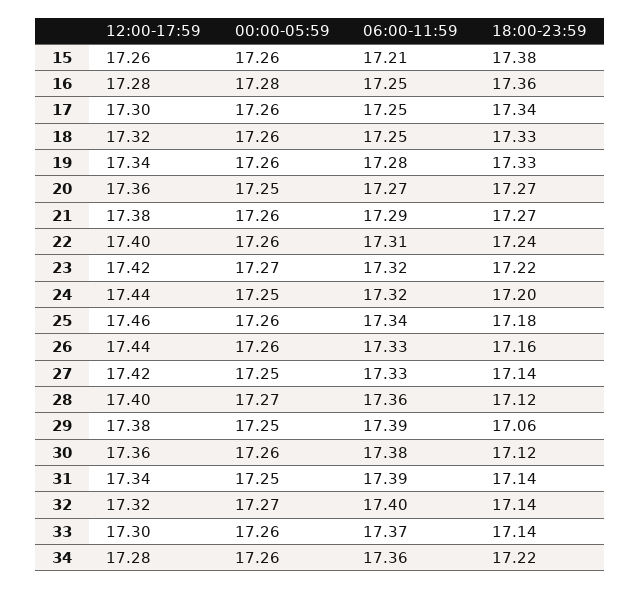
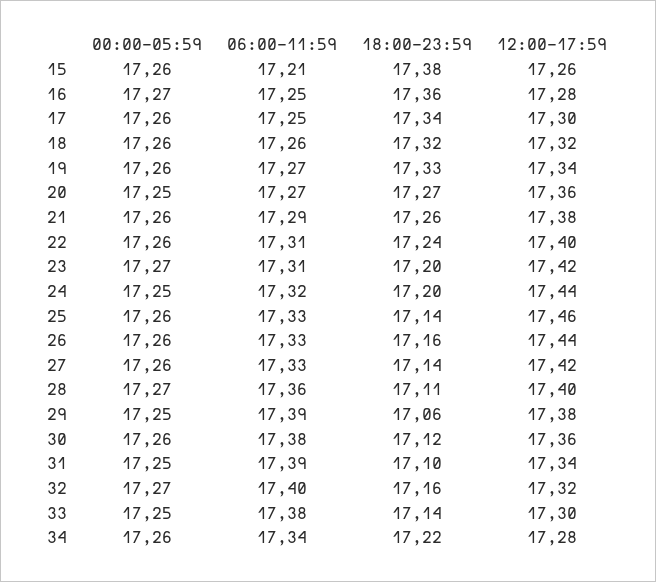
00:00-05:59, 16: 17.28 -> 17.27
06:00-11:59, 18: 17.25 -> 17.26
18:00-23:59, 18: 17.33 -> 17.32
06:00-11:59, 19: 17.28 -> 17.27
18:00-23:59, 21: 17.27 -> 17.26
06:00-11:59, 23: 17.32 -> 17.31
18:00-23:59, 23: 17.22 -> 17.2
06:00-11:59, 25: 17.34 -> 17.33
18:00-23:59, 25: 17.18 -> 17.14
00:00-05:59, 27: 17.25 -> 17.26
18:00-23:59, 28: 17.12 -> 17.11
18:00-23:59, 31: 17.14 -> 17.1
18:00-23:59, 32: 17.14 -> 17.16
00:00-05:59, 33: 17.26 -> 17.25
06:00-11:59, 33: 17.37 -> 17.38
06:00-11:59, 34: 17.36 -> 17.34

